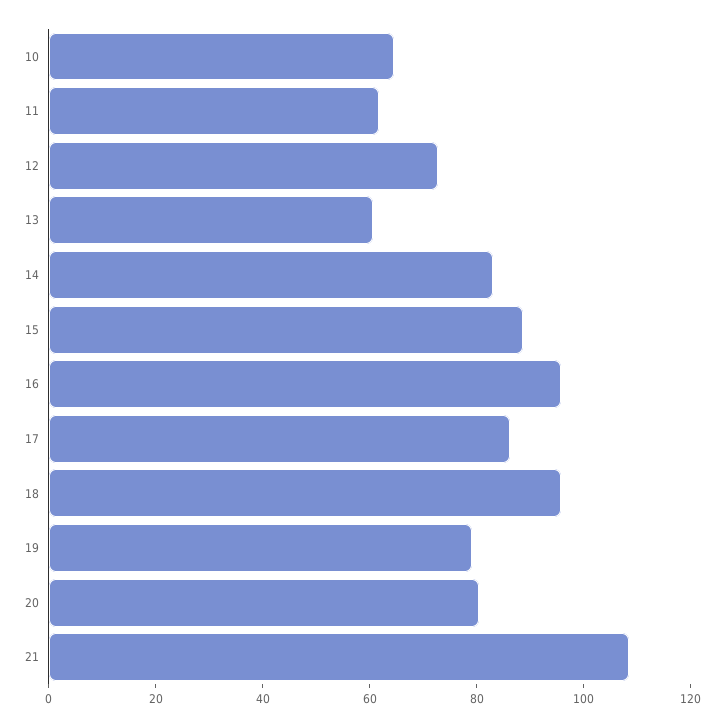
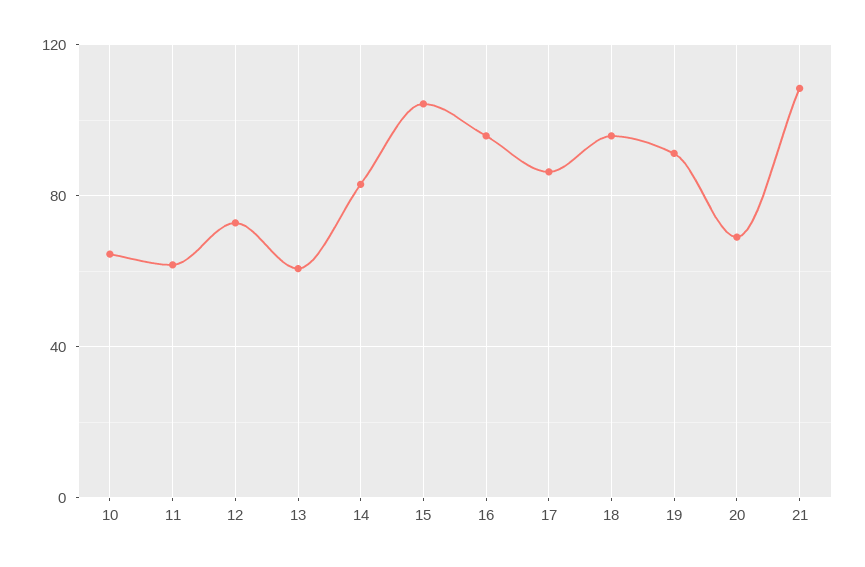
15: 90 -> 105
19: 80 -> 90
20: 80 -> 70

